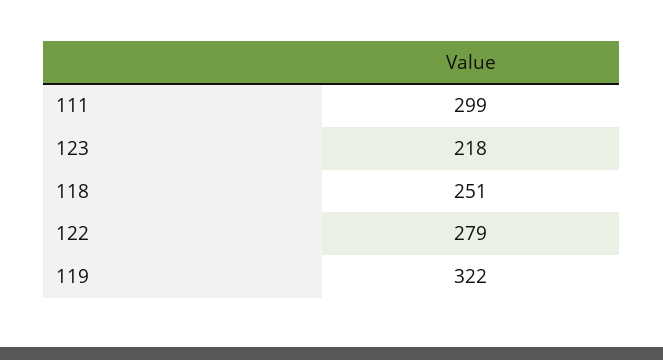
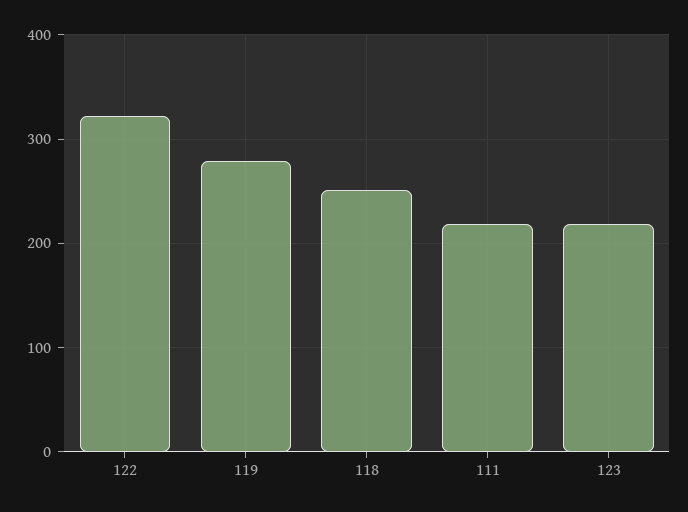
111: 299 -> 220
122: 279 -> 320
119: 322 -> 280

